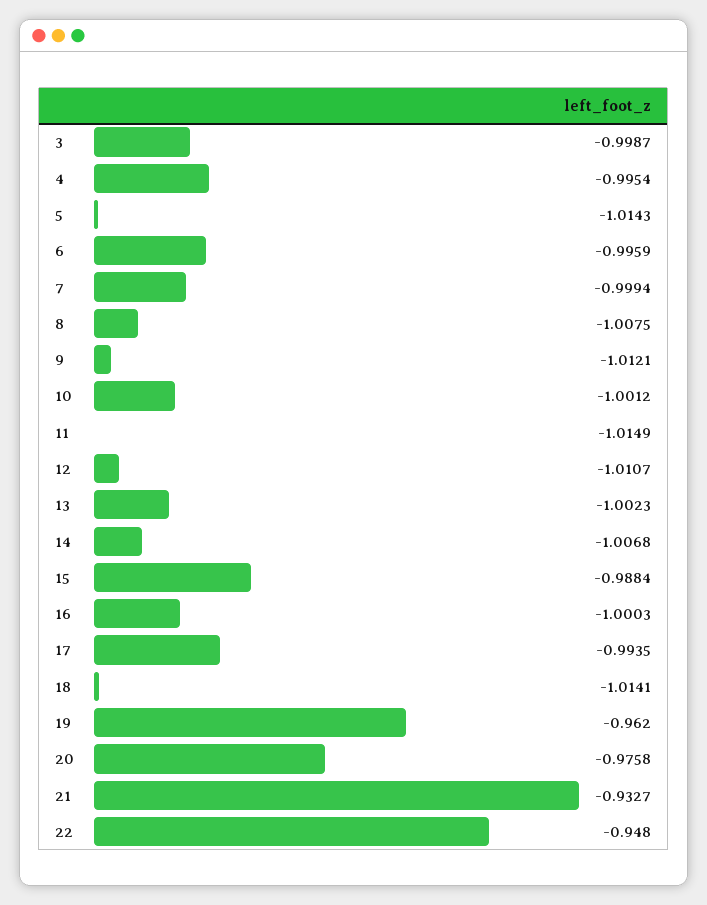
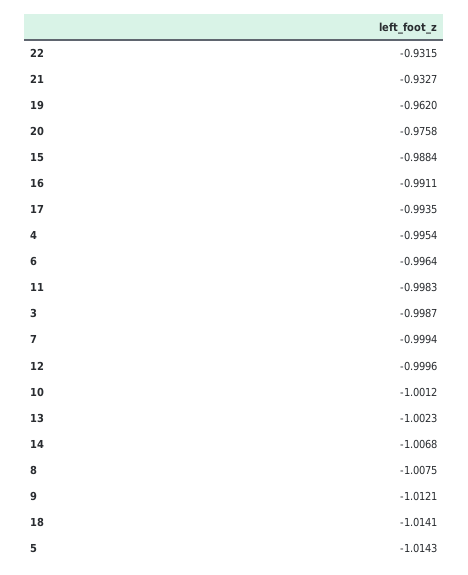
6: -0.9959 -> -0.9964
11: -1.0149 -> -0.9983
12: -1.0107 -> -0.9996
16: -1.0003 -> -0.9911
22: -0.948 -> -0.9315

